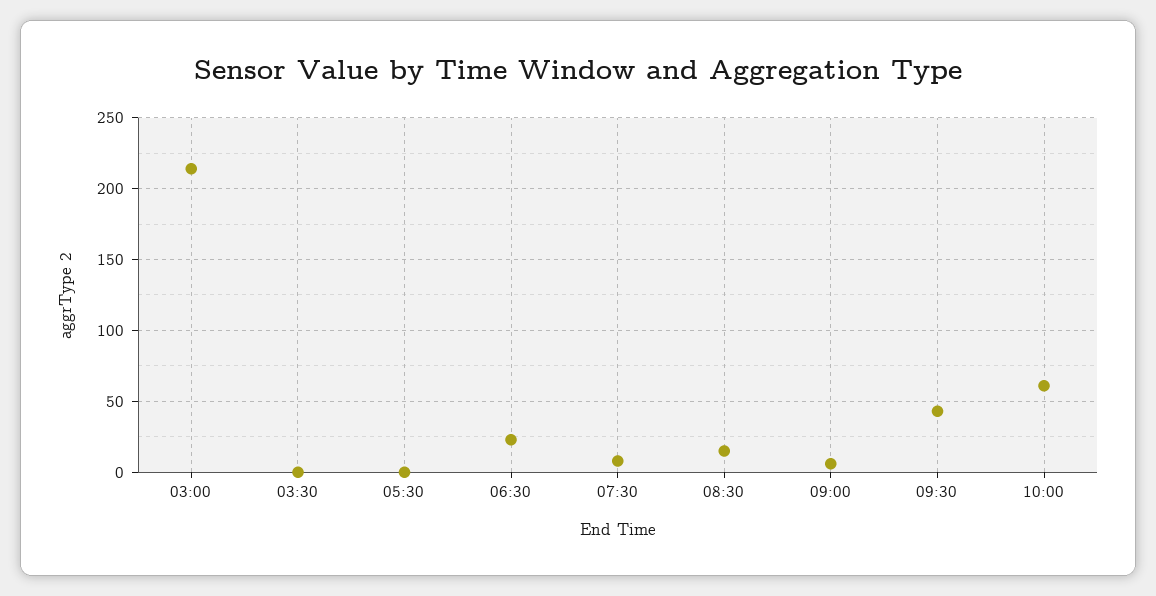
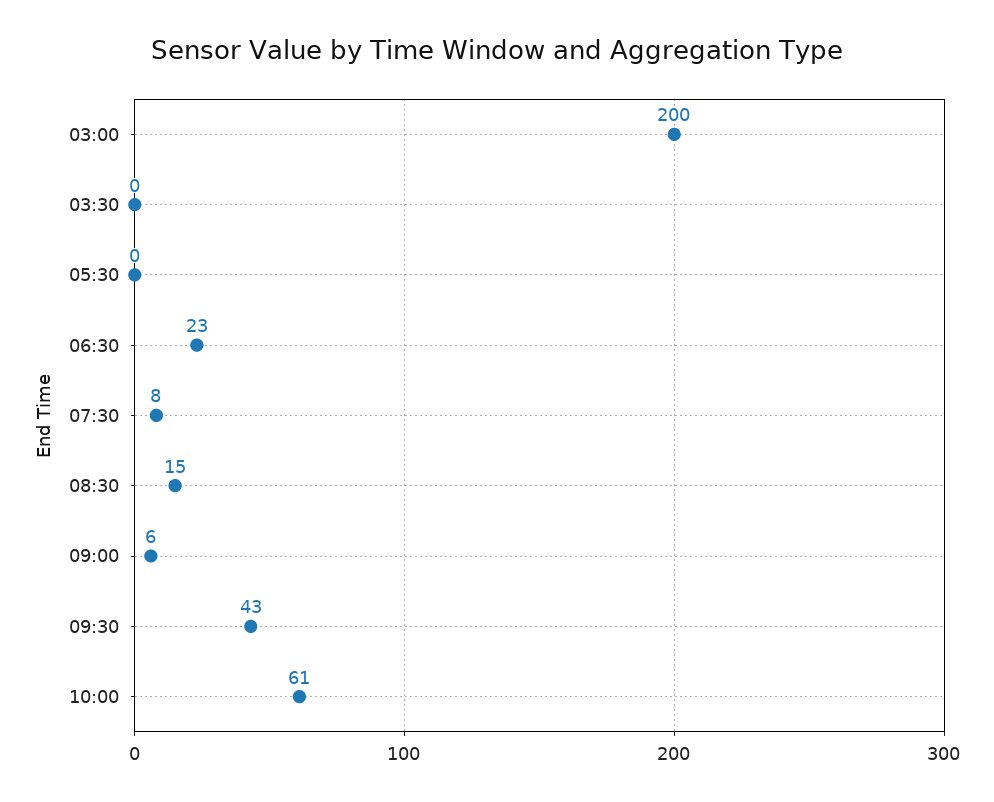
03:00: 215 -> 200

